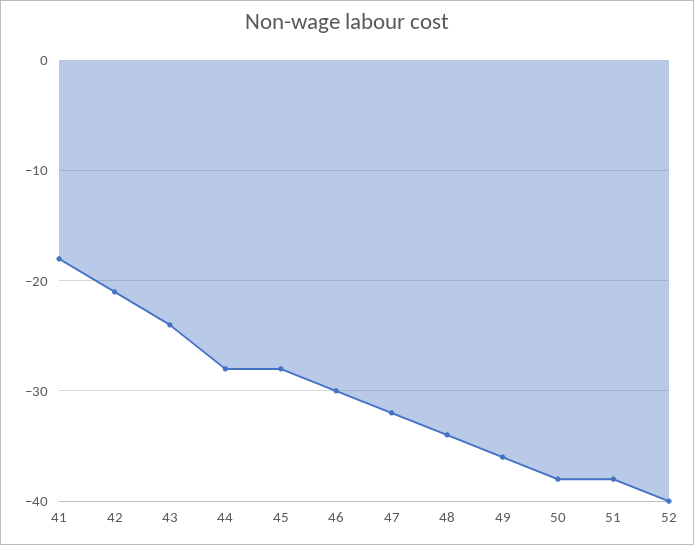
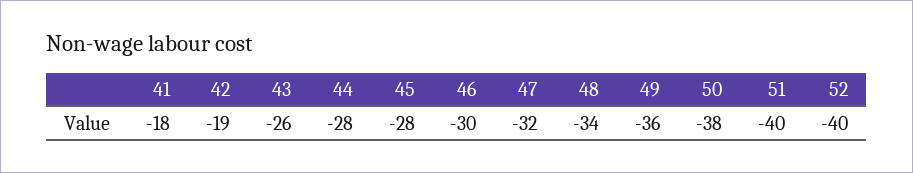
42: -21 -> -19
43: -24 -> -26
51: -38 -> -40

